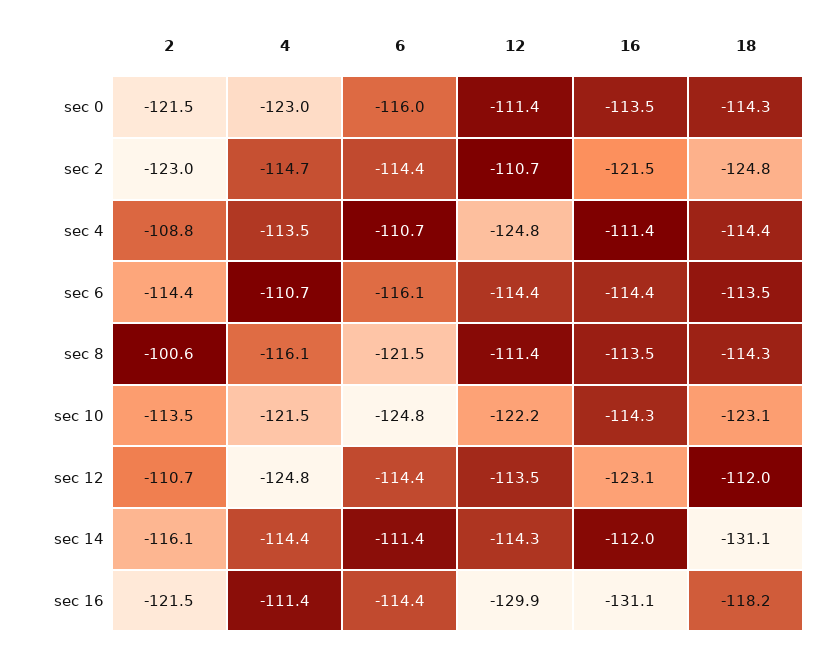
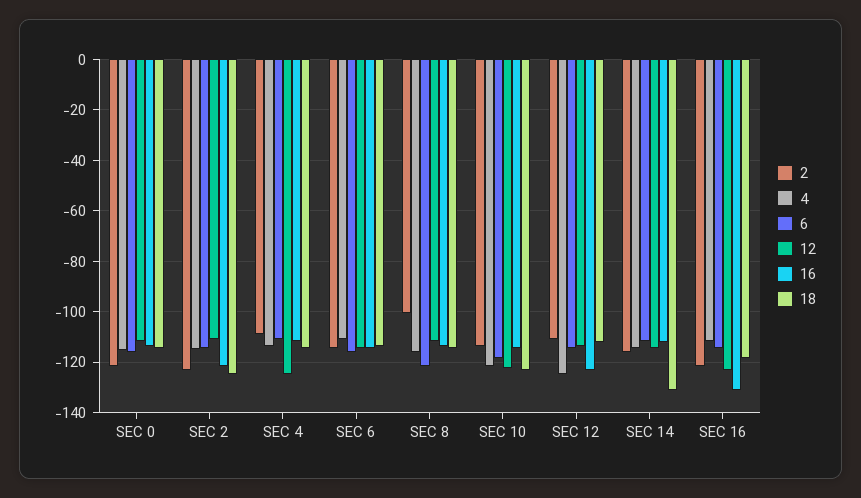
4, sec 0: -123 -> -115
6, sec 10: -124.8 -> -117.5
12, sec 16: -129.9 -> -122.5

